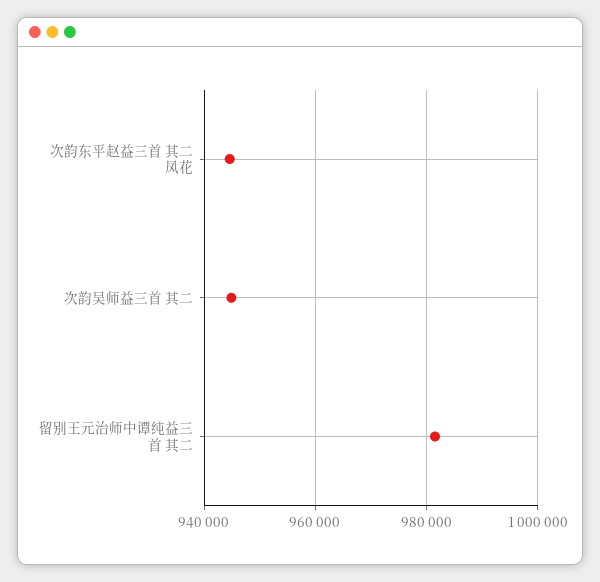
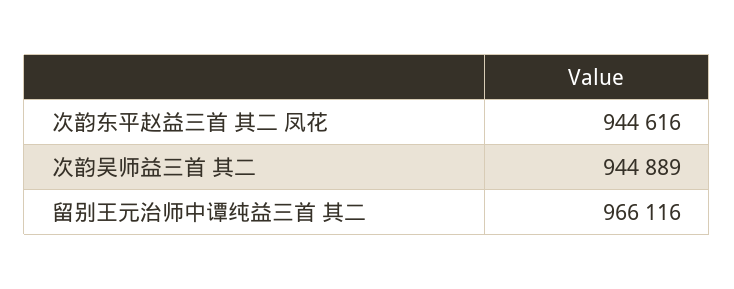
留别王元治师中谭纯益三首 其二: 982000 -> 966116

